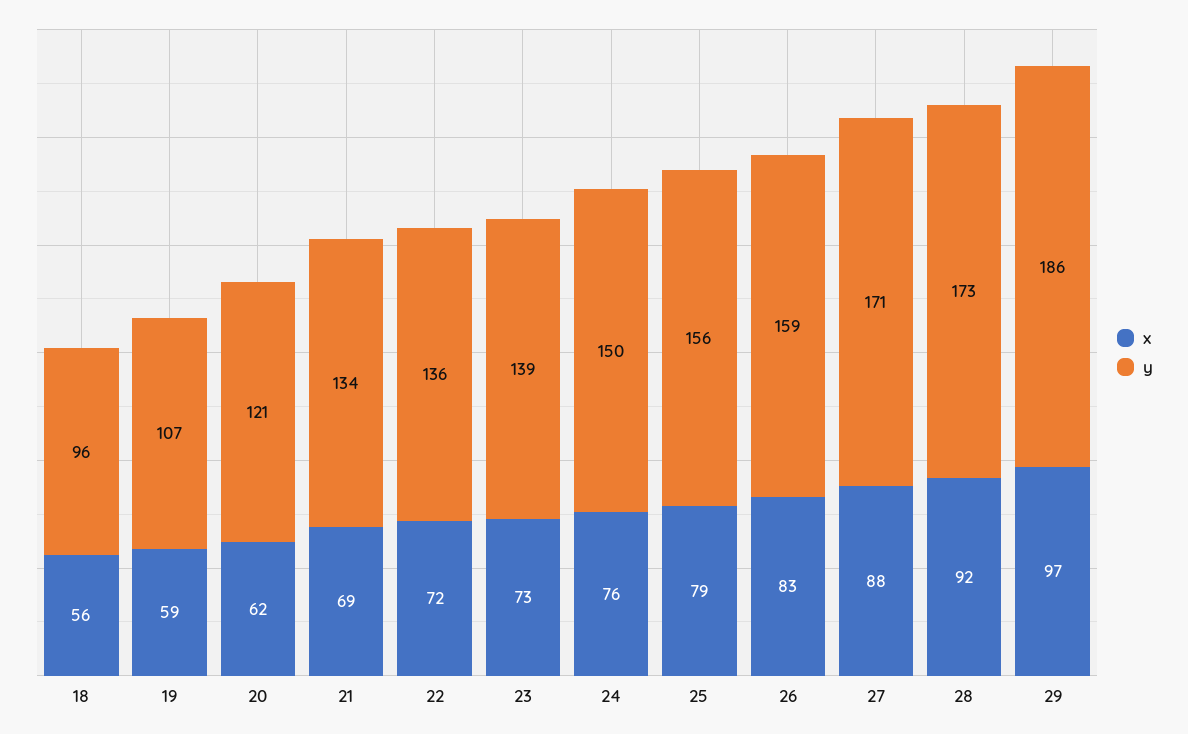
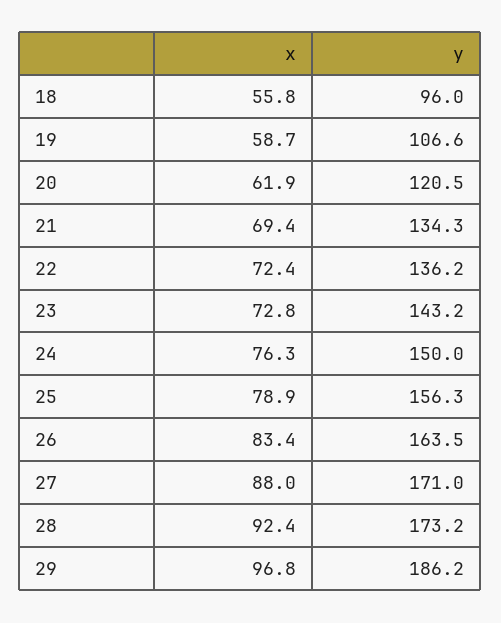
y, 23: 139 -> 143.2
y, 26: 159 -> 163.5

